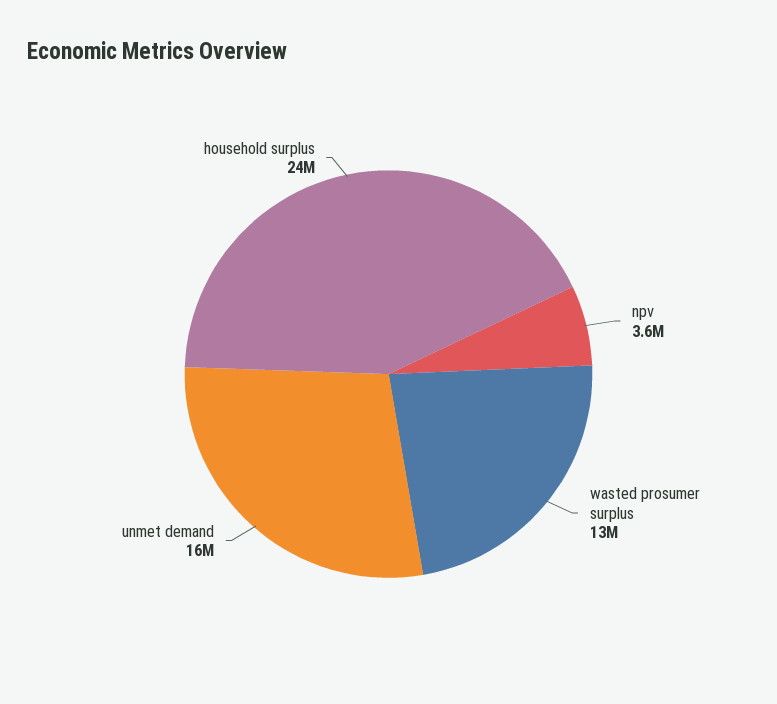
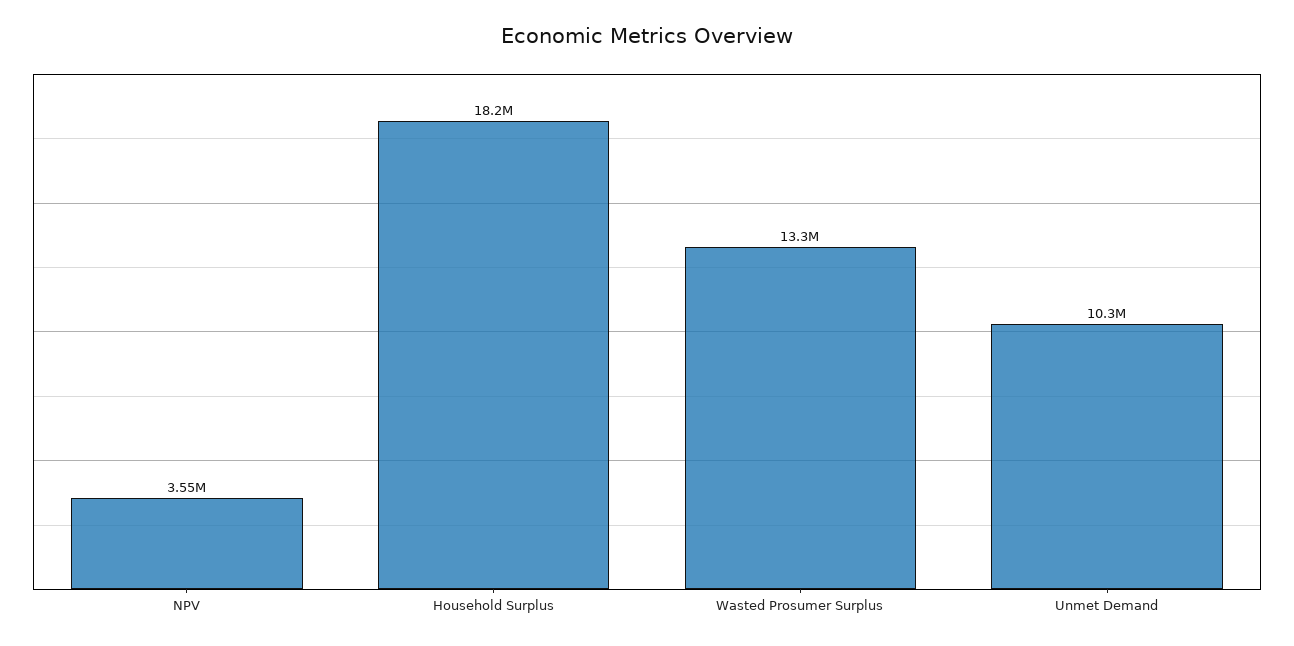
unmet demand: 16000000 -> 10300000
household surplus: 24000000 -> 18200000

